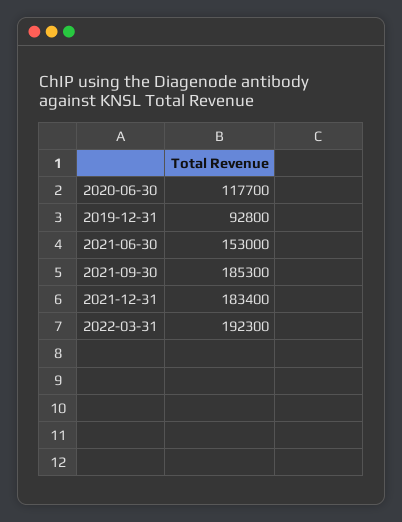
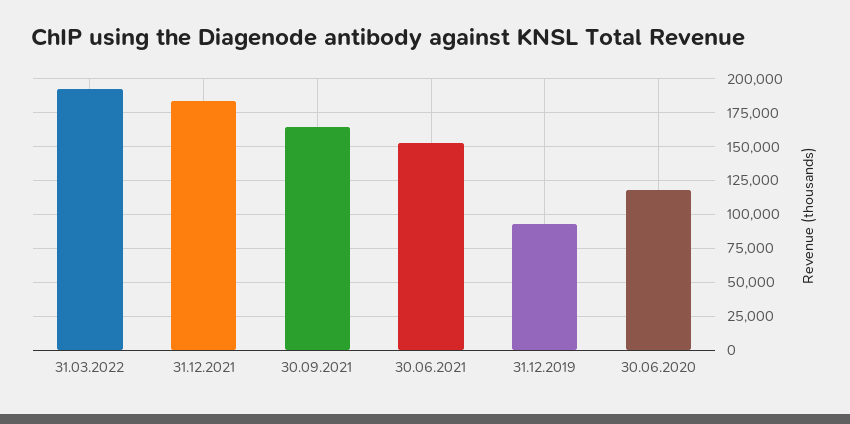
2021-09-30: 185300 -> 165000

